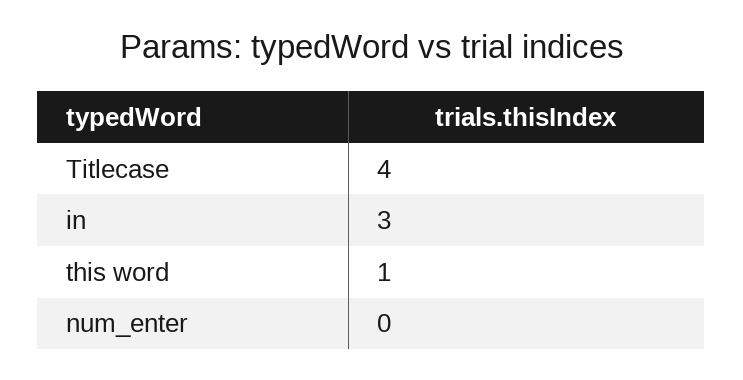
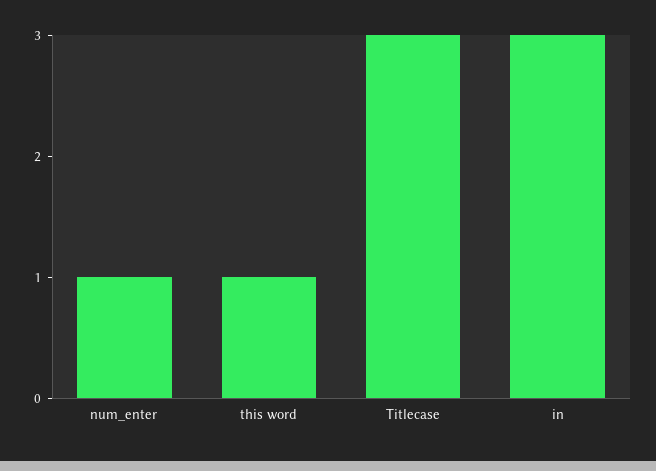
Titlecase: 4 -> 3
num_enter: 0 -> 1

